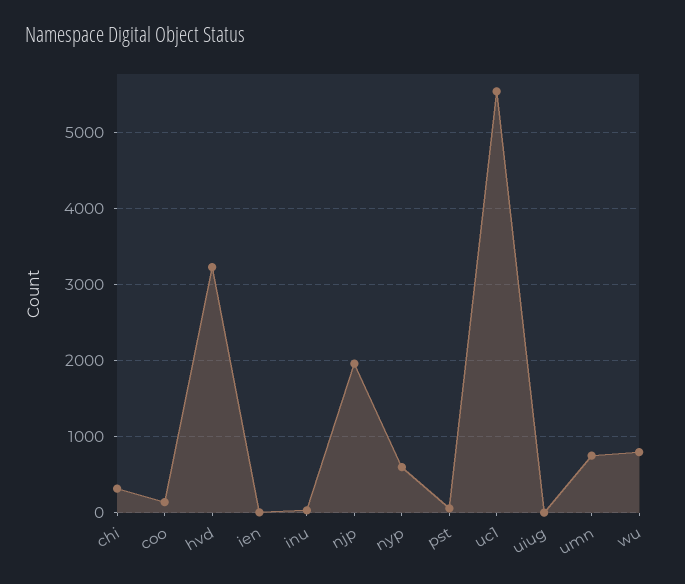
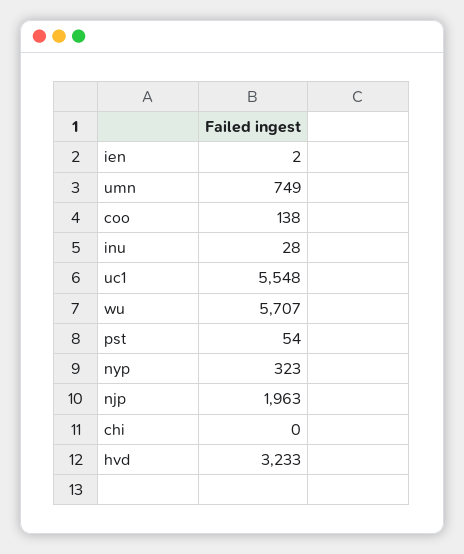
chi: 300 -> 0
nyp: 600 -> 323
uiug: 0 -> none
wu: 800 -> 5707

